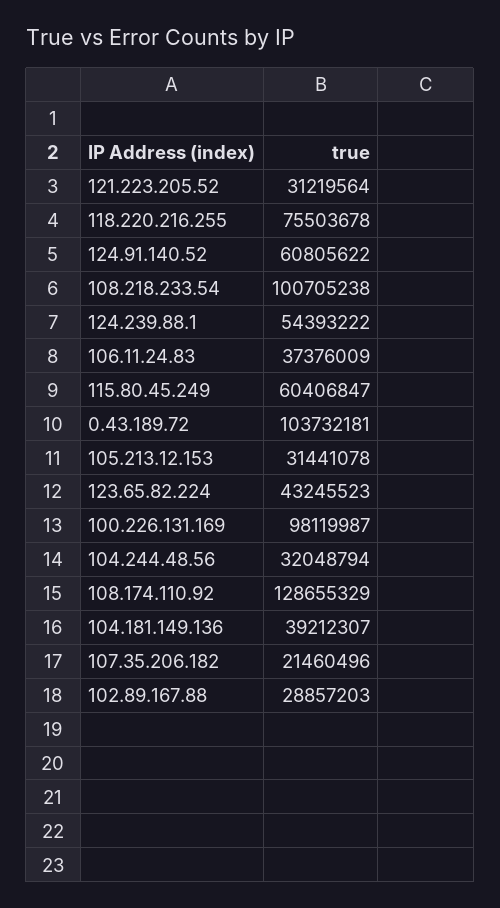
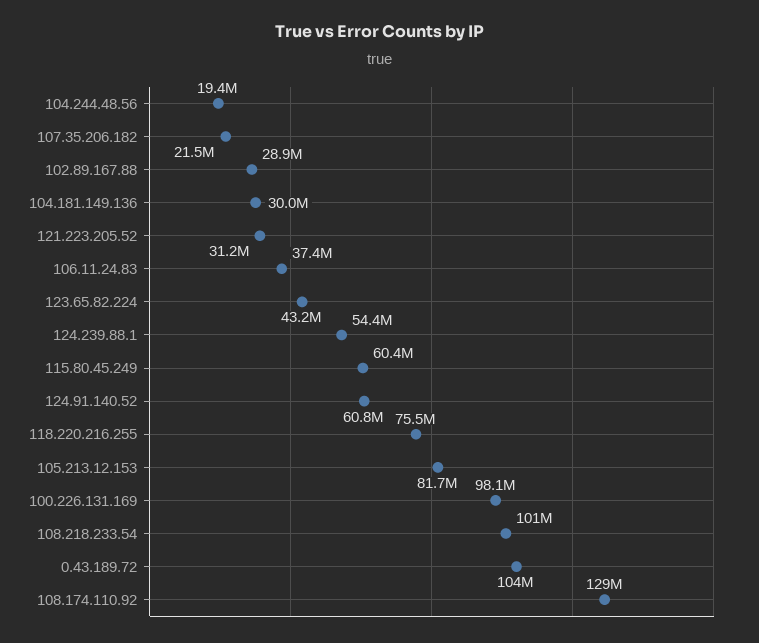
105.213.12.153: 31441078 -> 81700000
104.244.48.56: 32048794 -> 19400000
104.181.149.136: 39212307 -> 30000000

